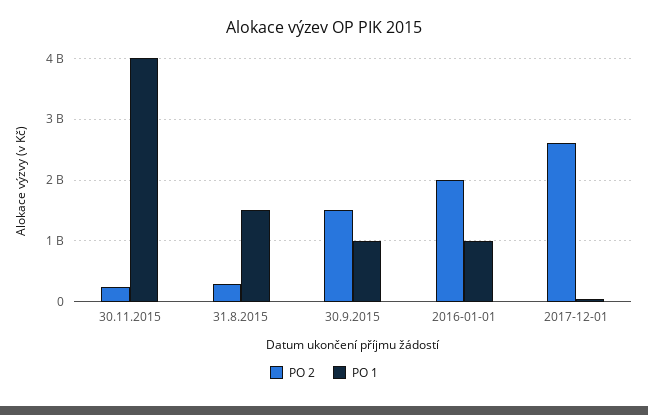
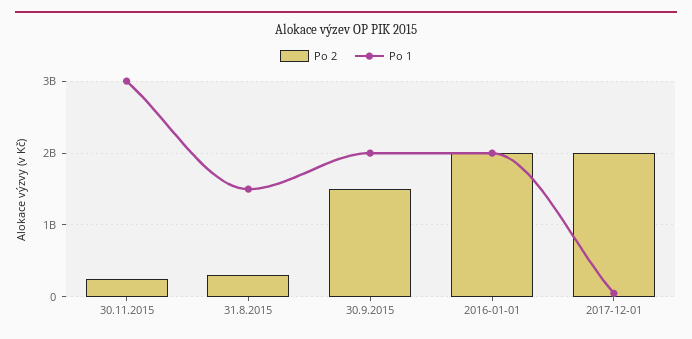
PO 1, 30.11.2015: 4000000000 -> 3000000000
PO 1, 30.9.2015: 1000000000 -> 2000000000
PO 1, 2016-01-01: 1000000000 -> 2000000000
PO 2, 2017-12-01: 2600000000 -> 2000000000

